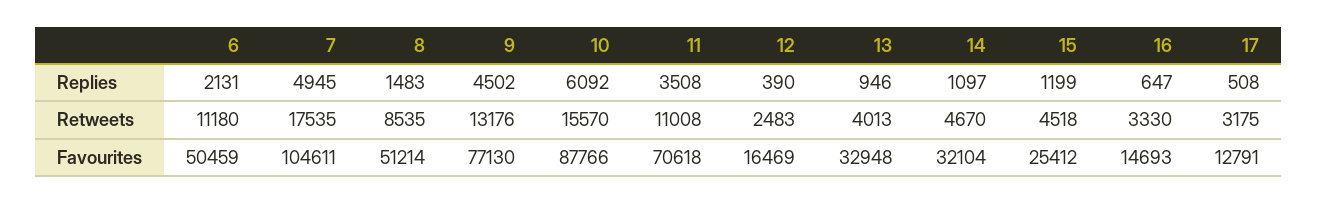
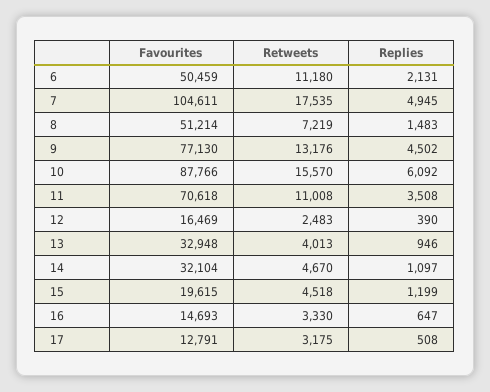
8, Retweets: 8535 -> 7219
15, Favourites: 25412 -> 19615

